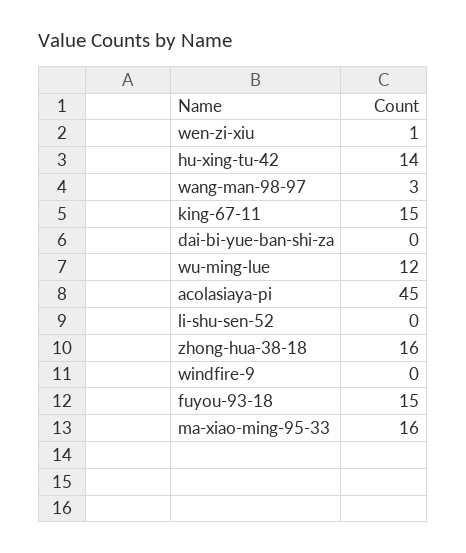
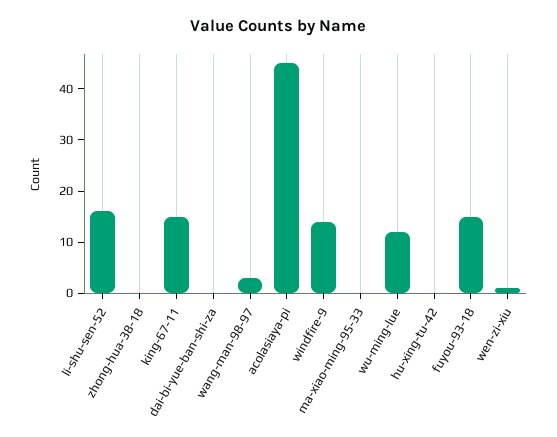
hu-xing-tu-42: 14 -> 0
li-shu-sen-52: 0 -> 15
zhong-hua-38-18: 16 -> 0
windfire-9: 0 -> 15
ma-xiao-ming-95-33: 16 -> 0

